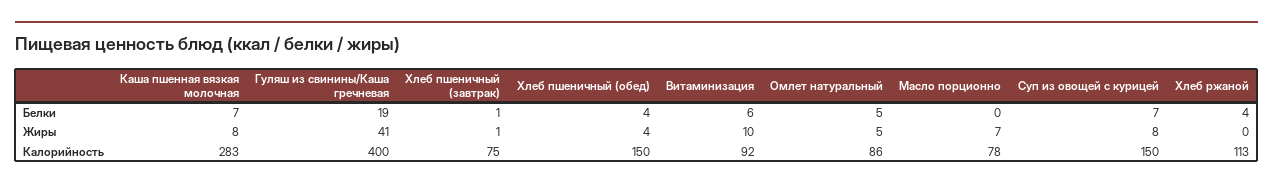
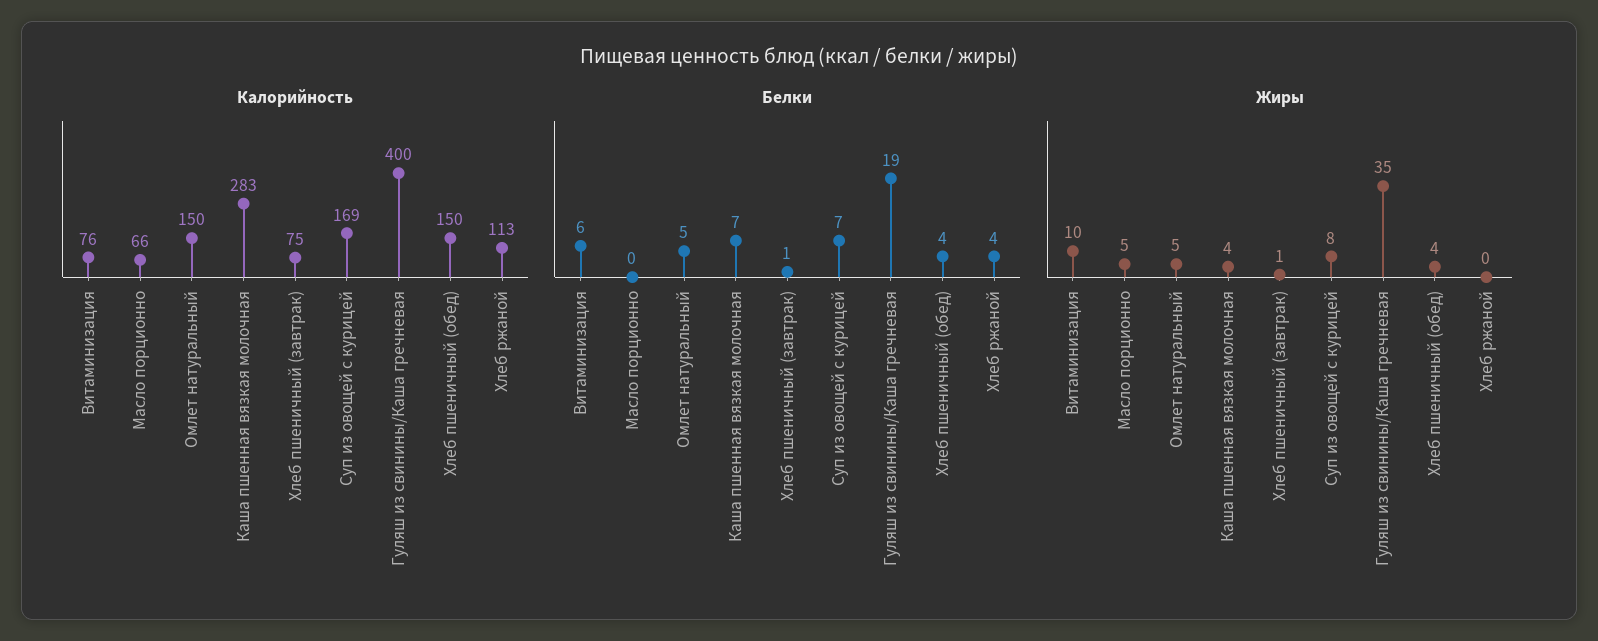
Жиры, Каша пшенная вязкая молочная: 8 -> 4
Жиры, Гуляш из свинины/Каша гречневая: 41 -> 35
Жиры, Масло порционно: 7 -> 5
Калорийность, Витаминизация: 92 -> 76
Калорийность, Омлет натуральный: 86 -> 150
Калорийность, Масло порционно: 78 -> 66
Калорийность, Суп из овощей с курицей: 150 -> 169

